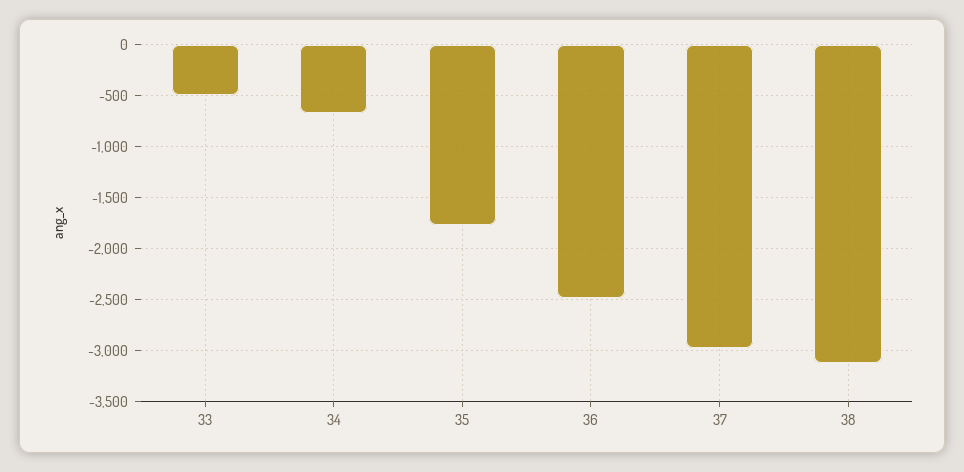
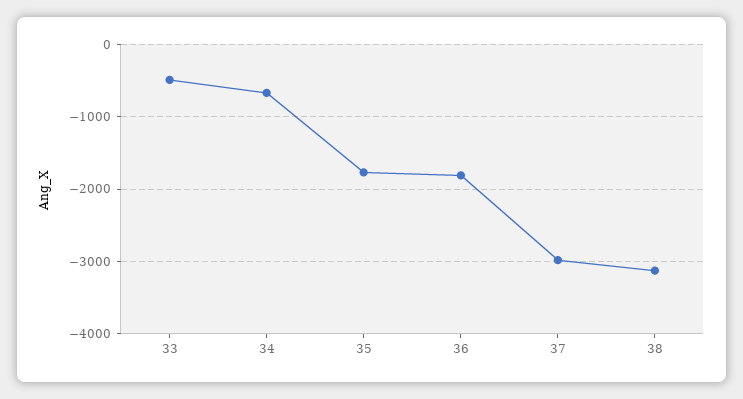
36: -2500 -> -1800

